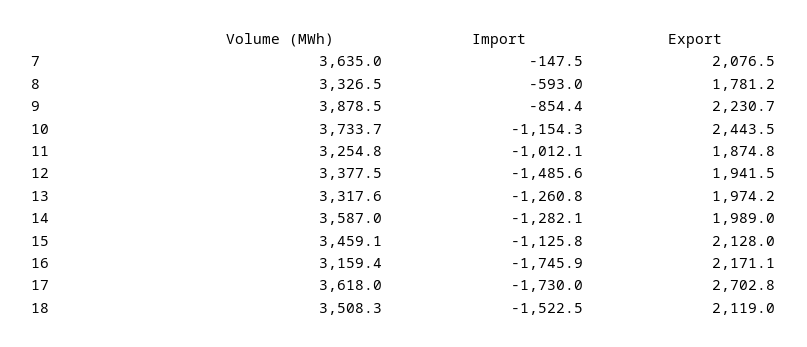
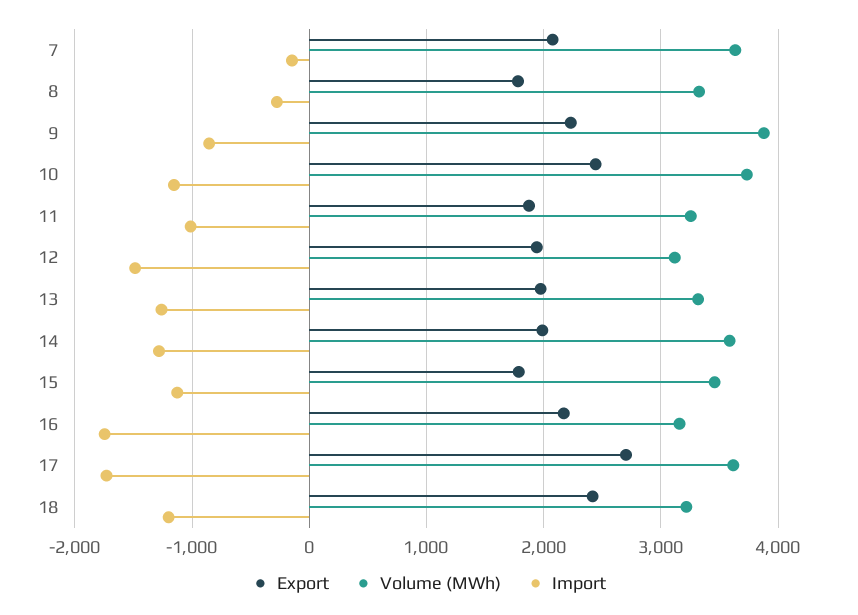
Import, 8: -593 -> -300
Volume (MWh), 12: 3377.5 -> 3100
Export, 15: 2128 -> 1800
Volume (MWh), 18: 3508.3 -> 3200
Import, 18: -1522.5 -> -1200
Export, 18: 2119 -> 2400

